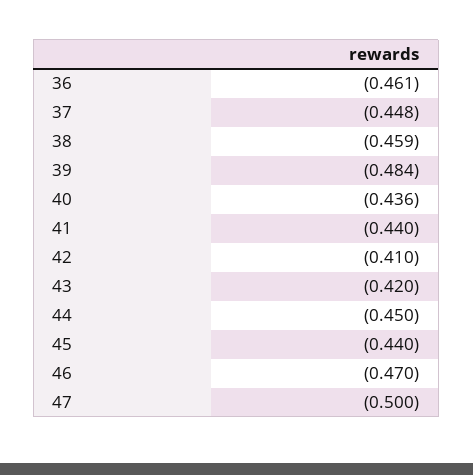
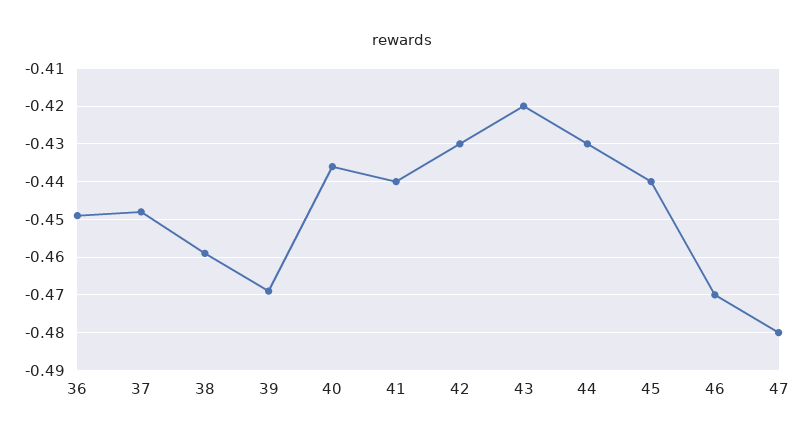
36: -0.461 -> -0.45
39: -0.484 -> -0.47
42: -0.41 -> -0.43
44: -0.45 -> -0.43
47: -0.5 -> -0.48

